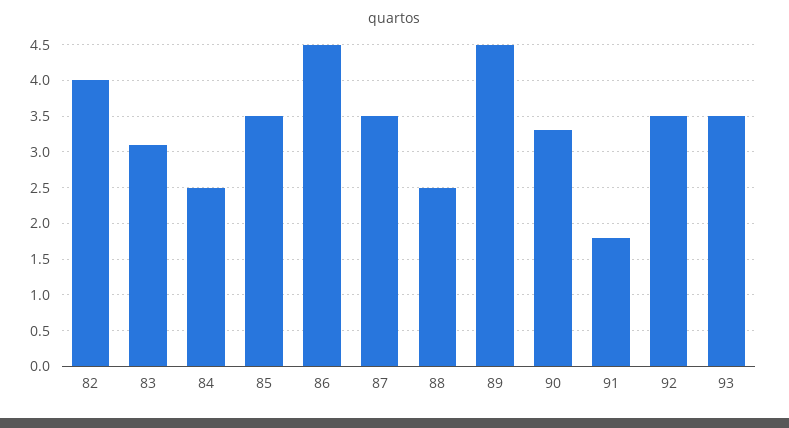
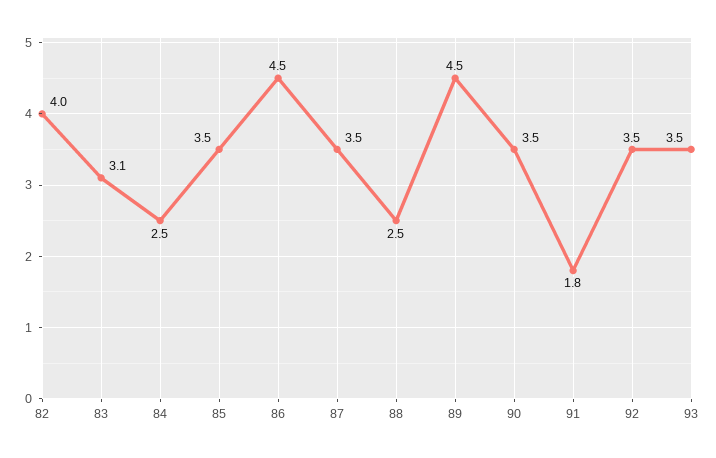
90: 3.3 -> 3.5

